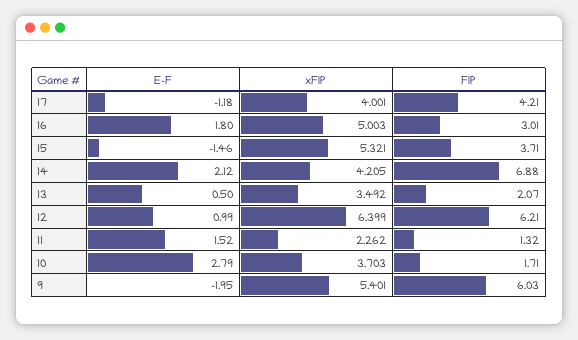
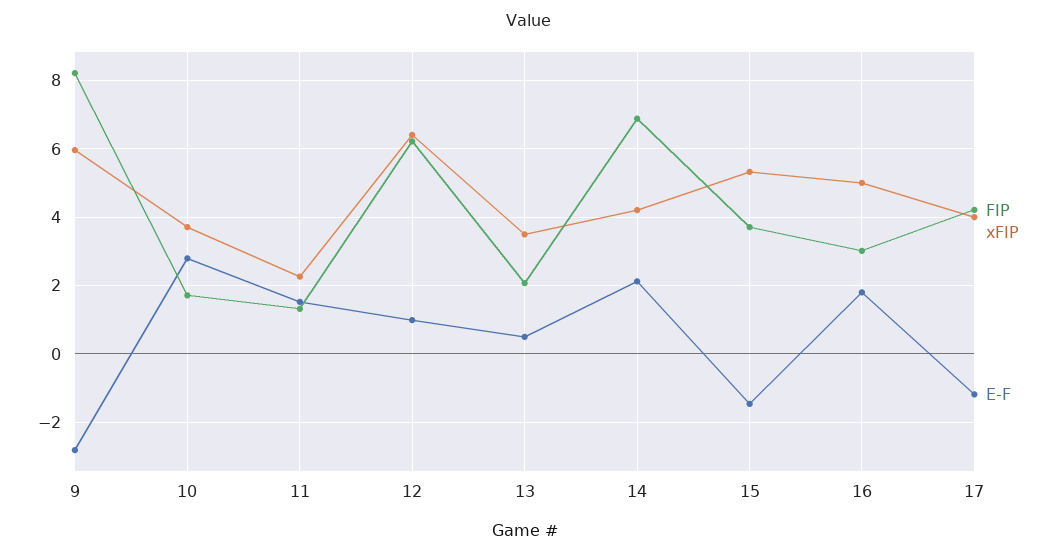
E-F, 9: -1.95 -> -2.8
xFIP, 9: 5.401 -> 6
FIP, 9: 6.03 -> 8.2

